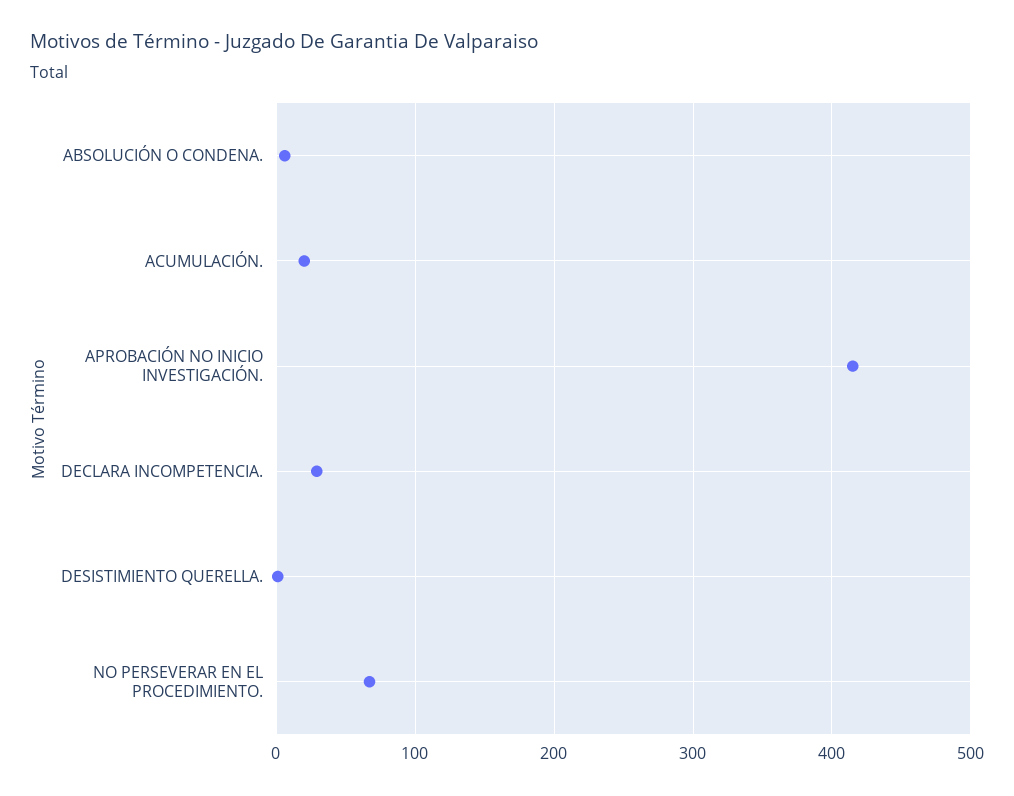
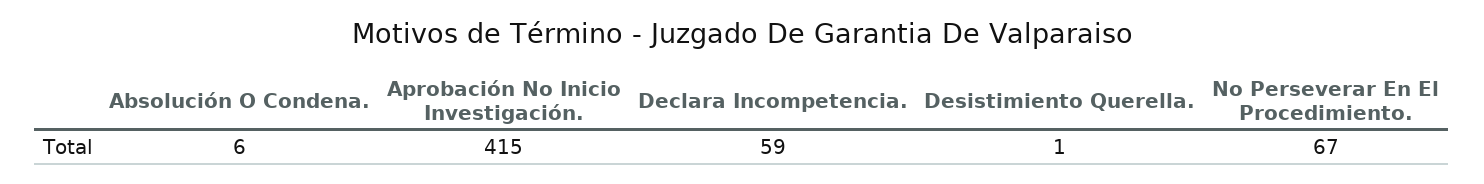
ACUMULACIÓN.: 20 -> none
DECLARA INCOMPETENCIA.: 30 -> 59

